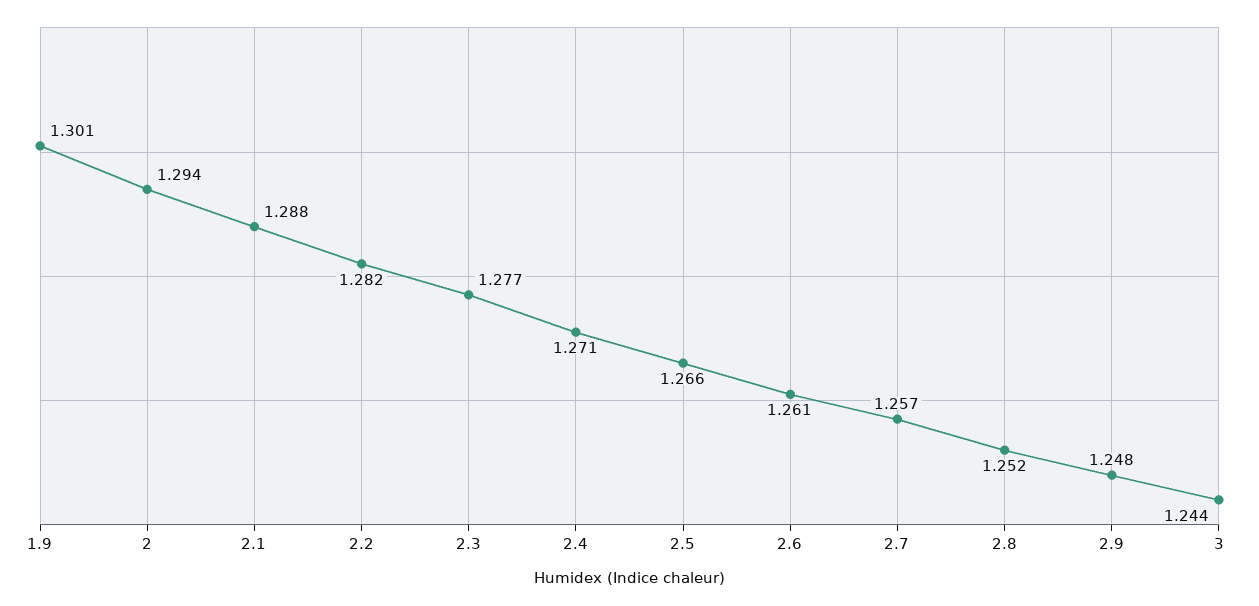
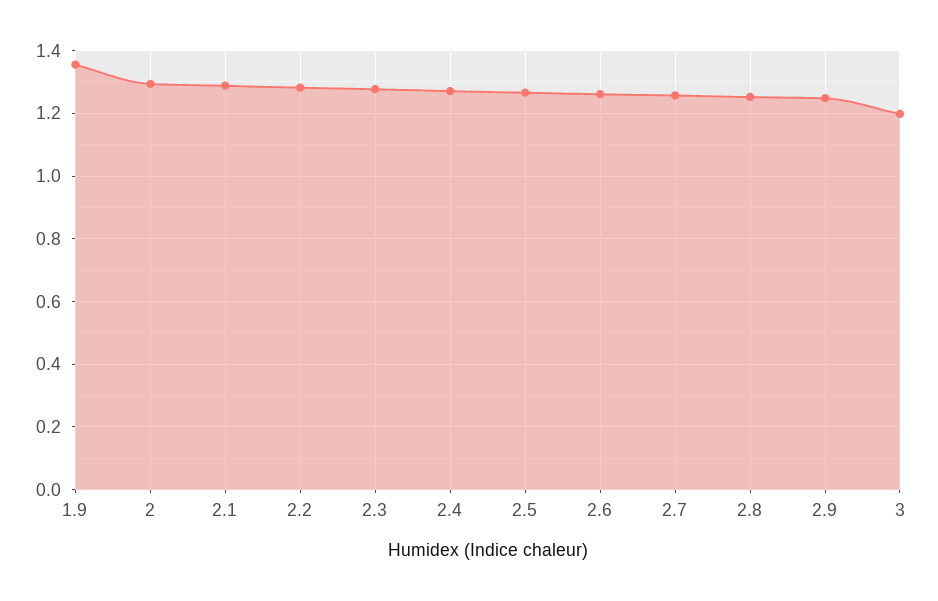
1.9: 1.301 -> 1.36
3: 1.244 -> 1.2

